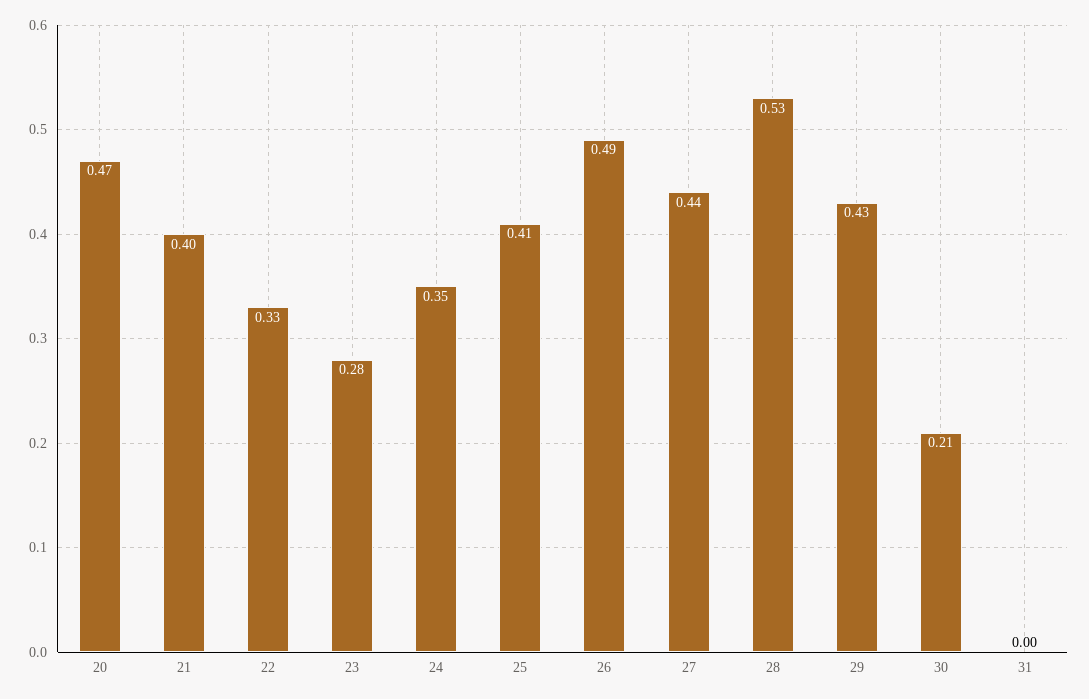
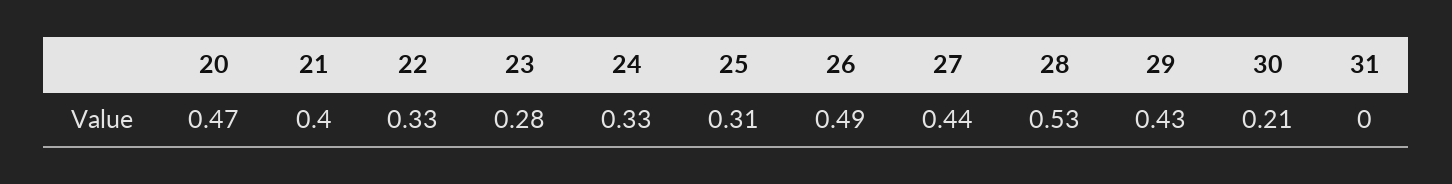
24: 0.35 -> 0.33
25: 0.41 -> 0.31

